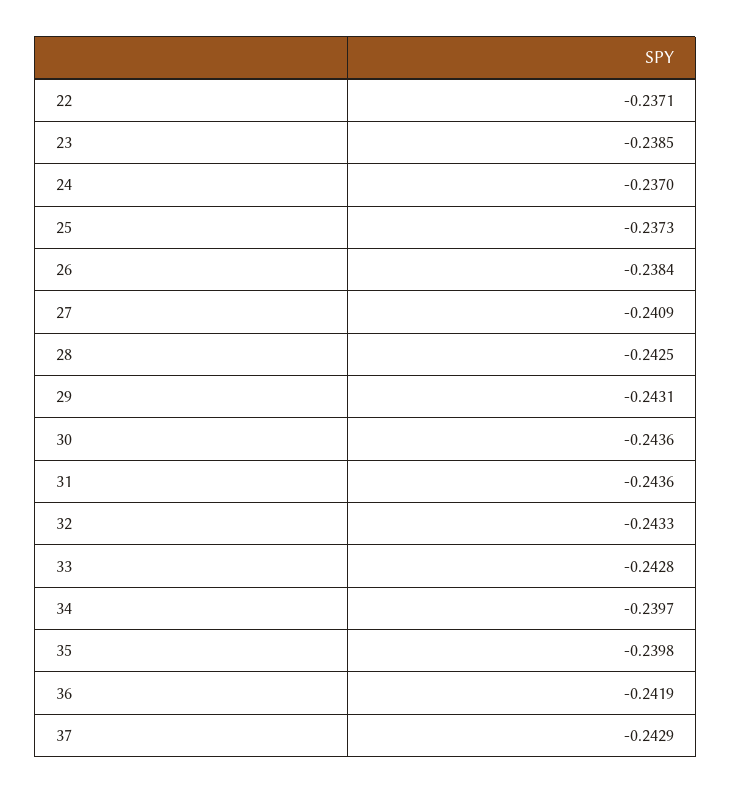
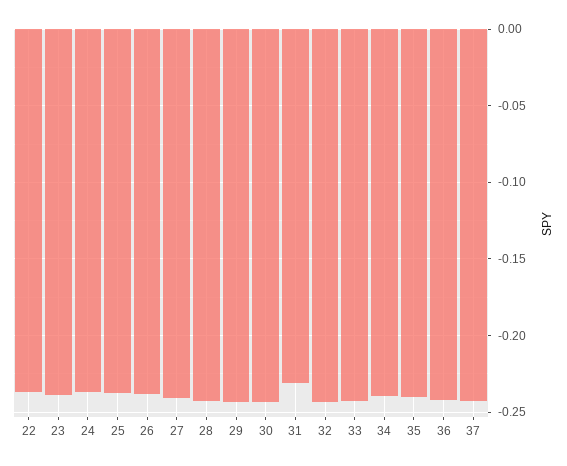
31: -0.2436 -> -0.23

